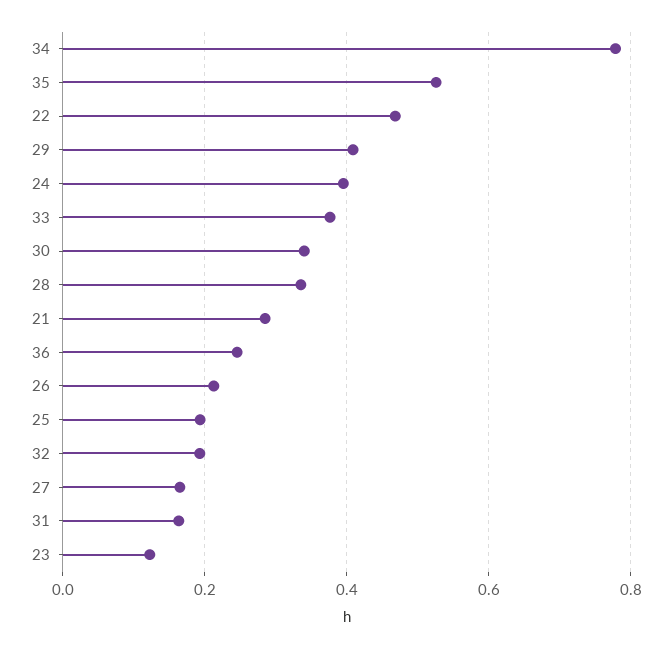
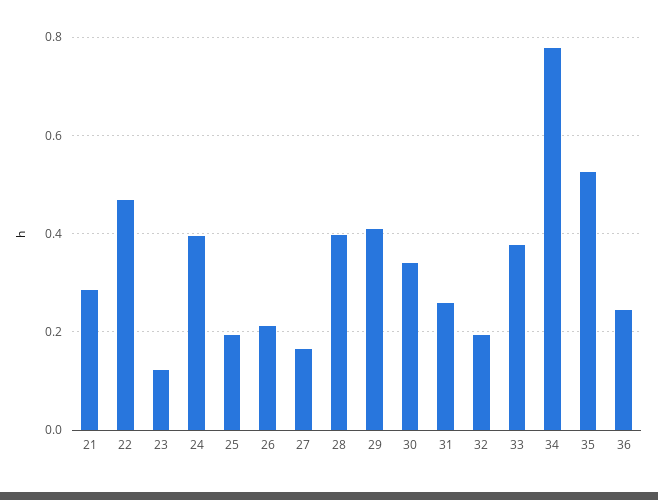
28: 0.34 -> 0.4
31: 0.16 -> 0.26

